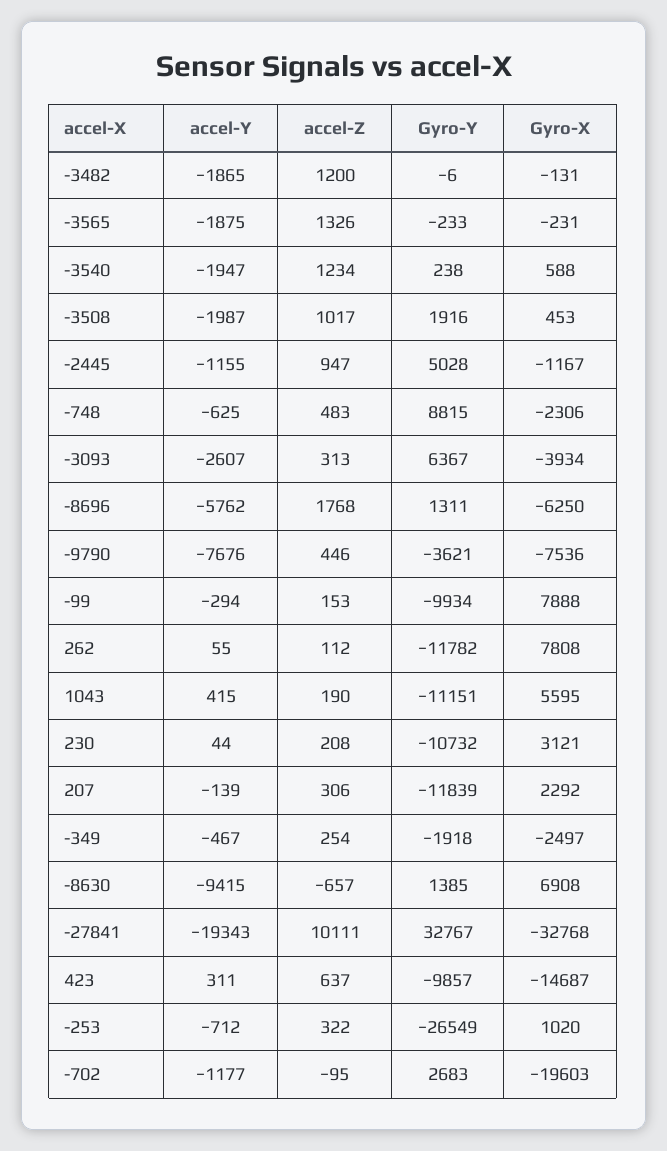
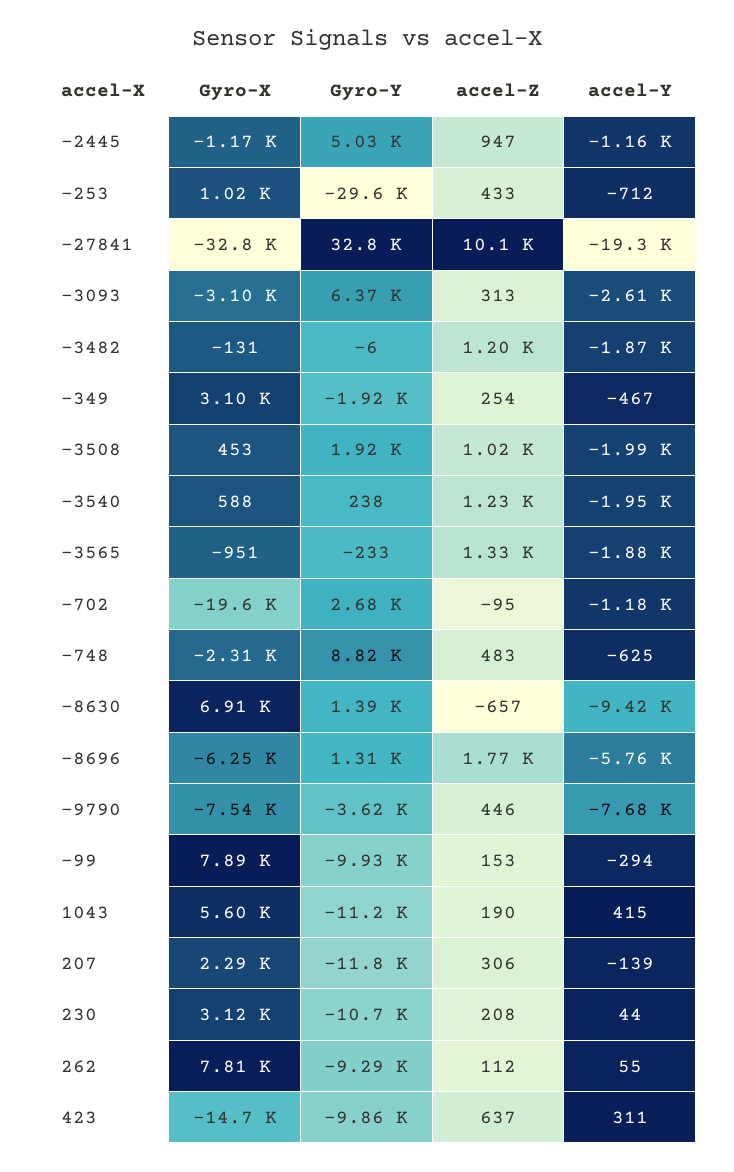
Gyro-X, -3565: -231 -> -951
Gyro-X, -3093: -3934 -> -3100
Gyro-Y, 262: -11782 -> -9290
Gyro-X, -349: -2497 -> 3100
accel-Z, -253: 322 -> 433
Gyro-Y, -253: -26549 -> -29600

